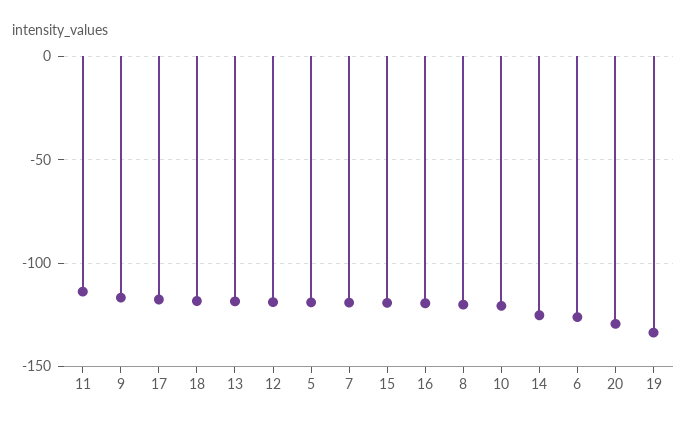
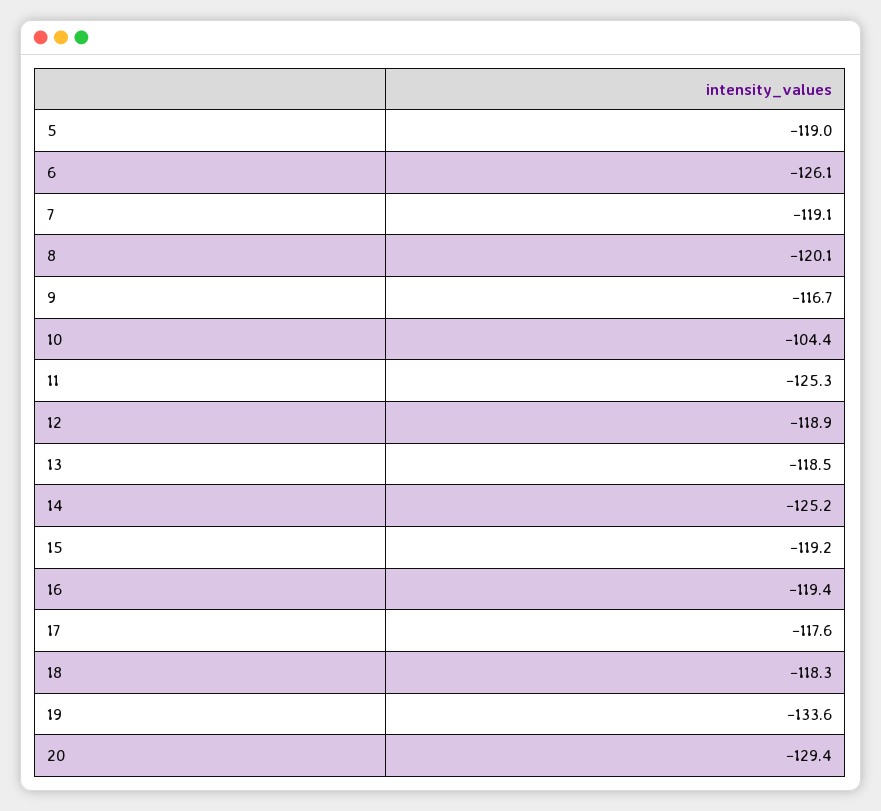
11: -115 -> -125.3
10: -120 -> -104.4

